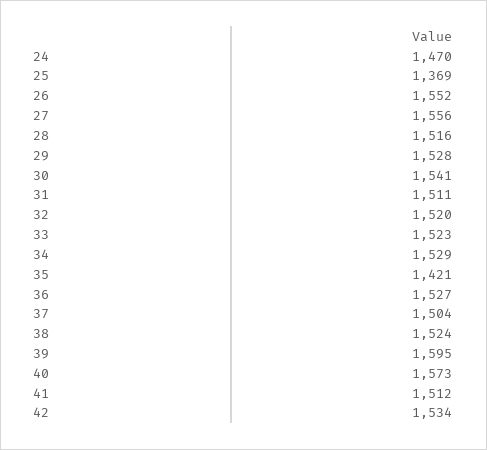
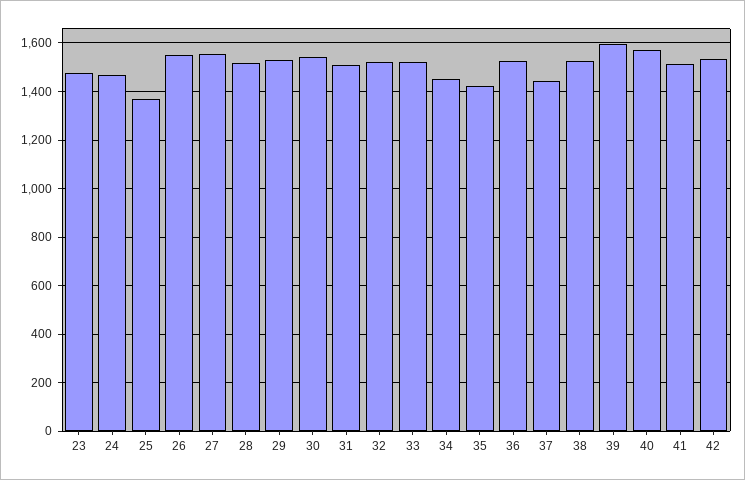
34: 1529 -> 1450
37: 1504 -> 1450
23: none -> 1475

